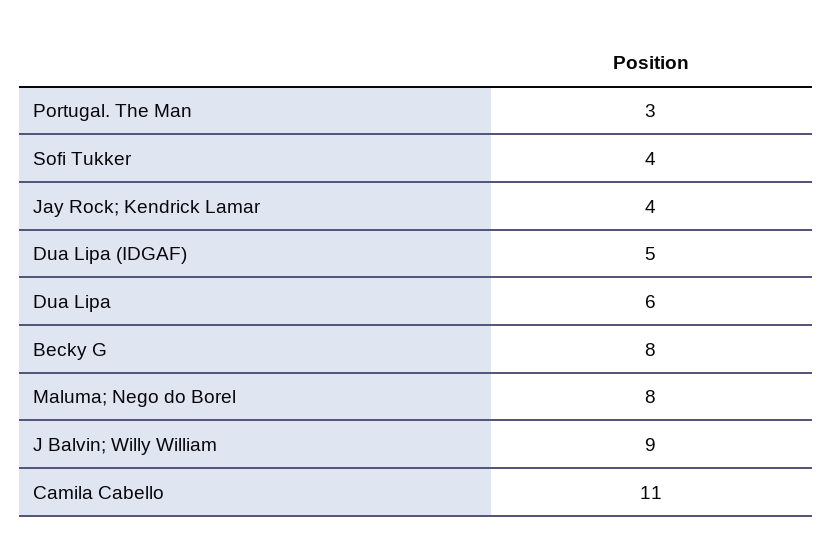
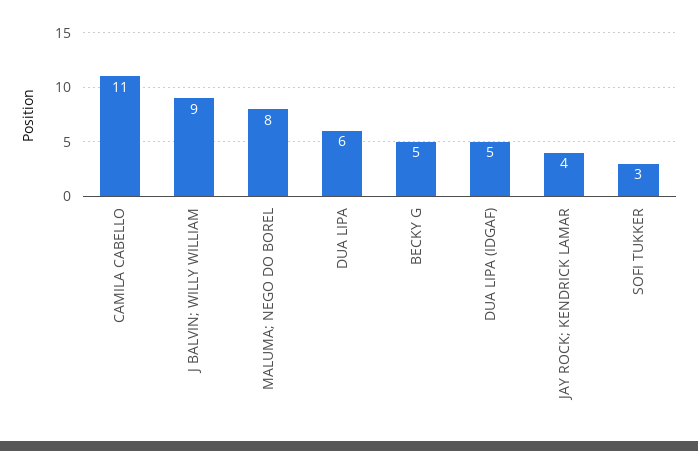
Portugal. The Man: 3 -> none
Sofi Tukker: 4 -> 3
Becky G: 8 -> 5

